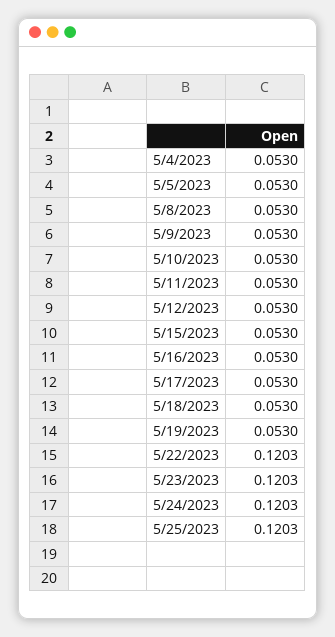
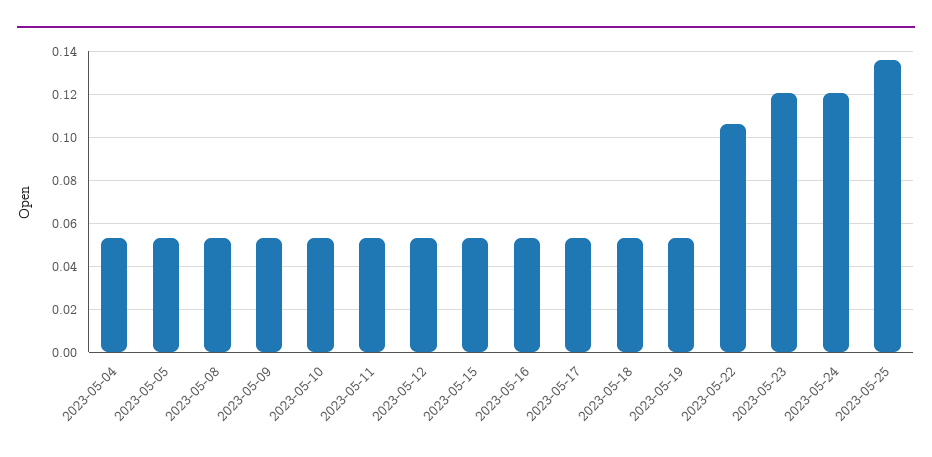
5/22/2023: 0.1203 -> 0.105
5/25/2023: 0.1203 -> 0.135

